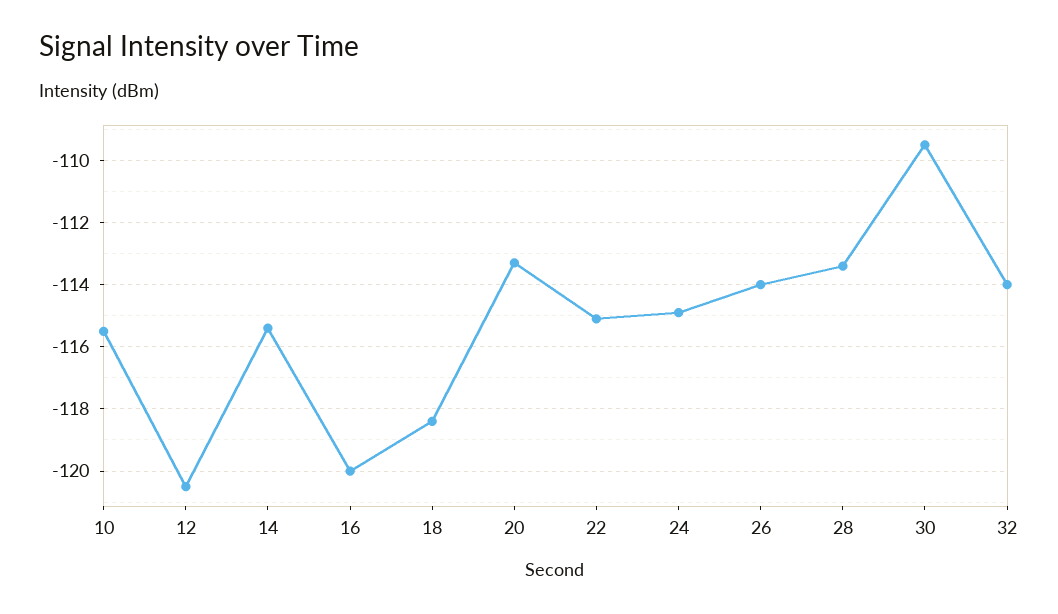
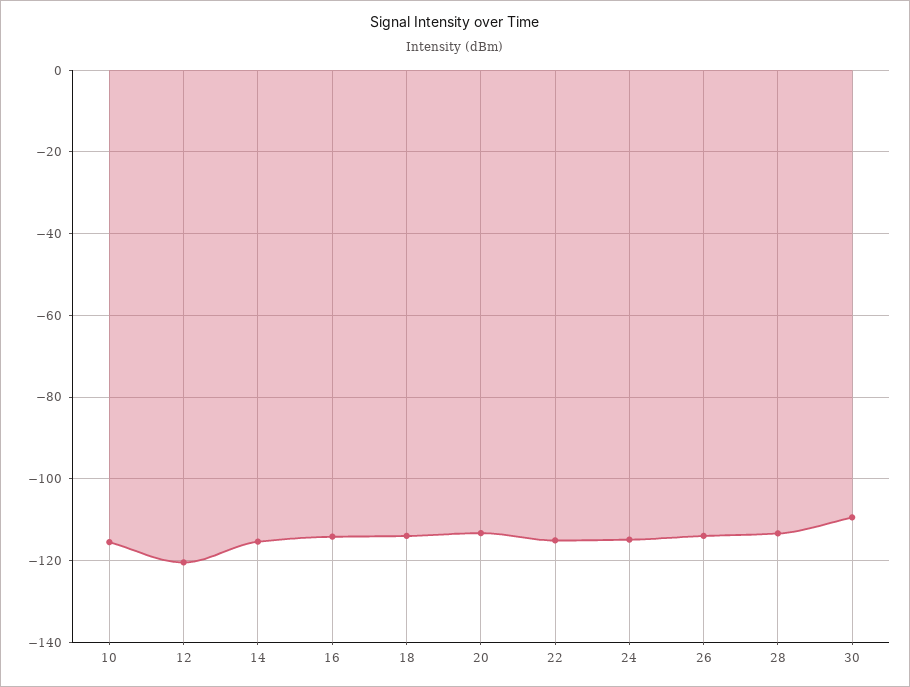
16: -120 -> -114
18: -118.5 -> -114
32: -114 -> none

